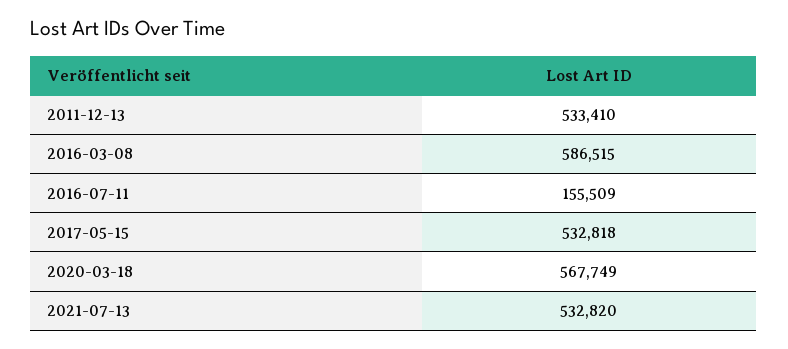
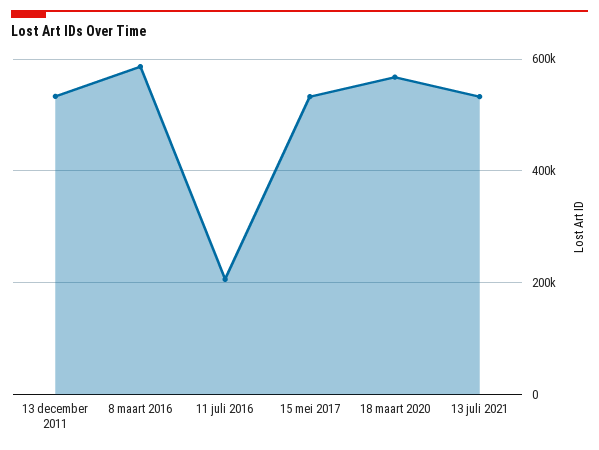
2016-07-11: 155509 -> 200000

